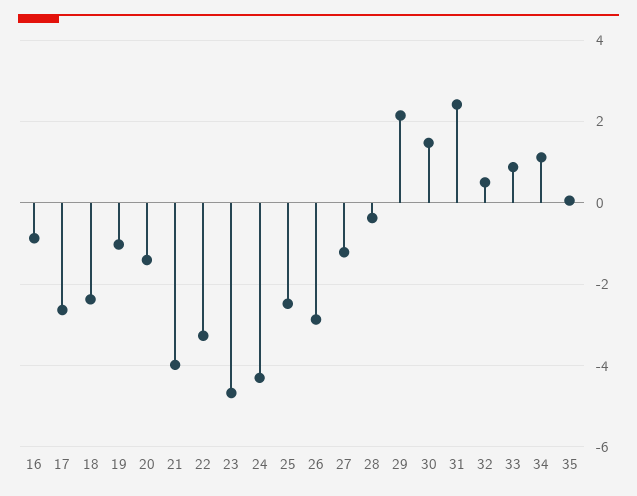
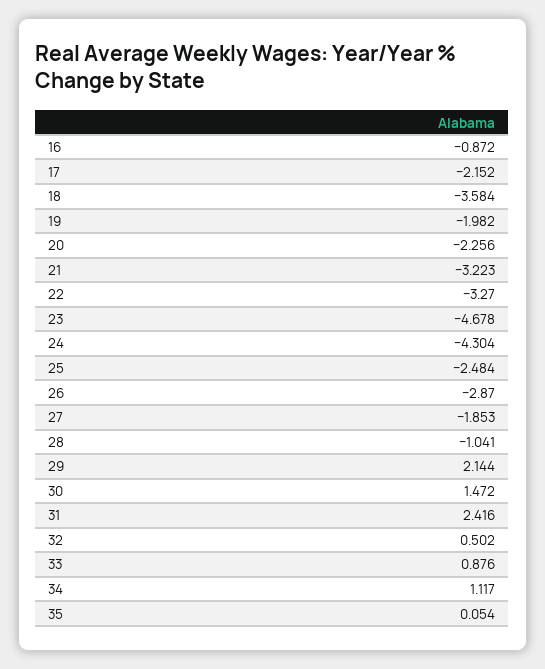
17: -2.6 -> -2.152
18: -2.4 -> -3.584
19: -1 -> -1.982
20: -1.4 -> -2.256
21: -4 -> -3.223
27: -1.2 -> -1.853
28: -0.4 -> -1.041

